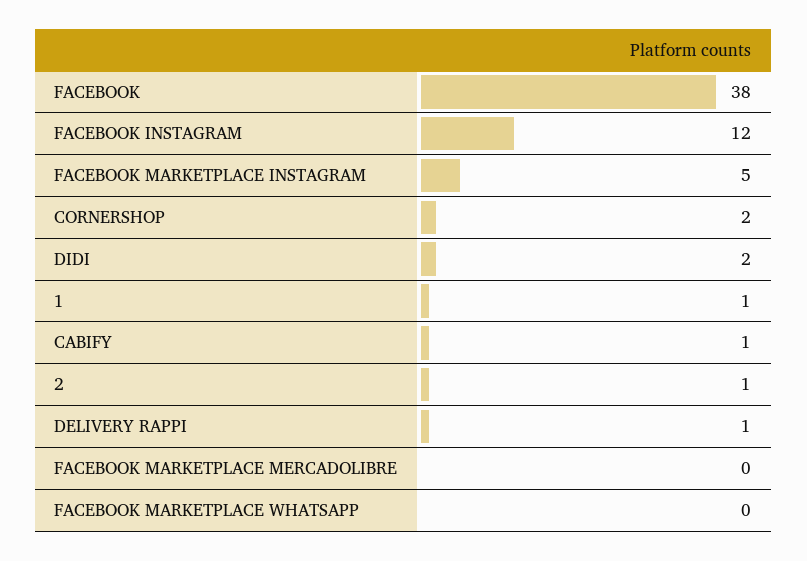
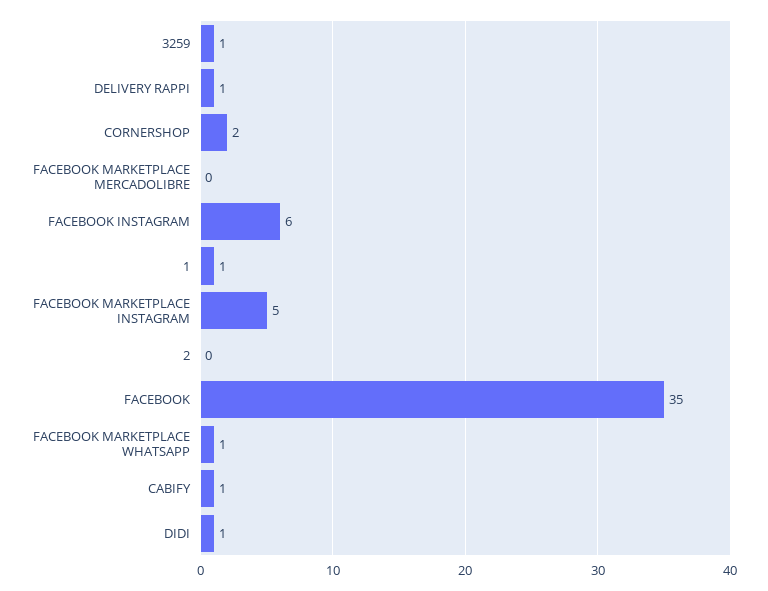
FACEBOOK: 38 -> 35
FACEBOOK INSTAGRAM: 12 -> 6
DIDI: 2 -> 1
2: 1 -> 0
FACEBOOK MARKETPLACE WHATSAPP: 0 -> 1
3259: none -> 1

